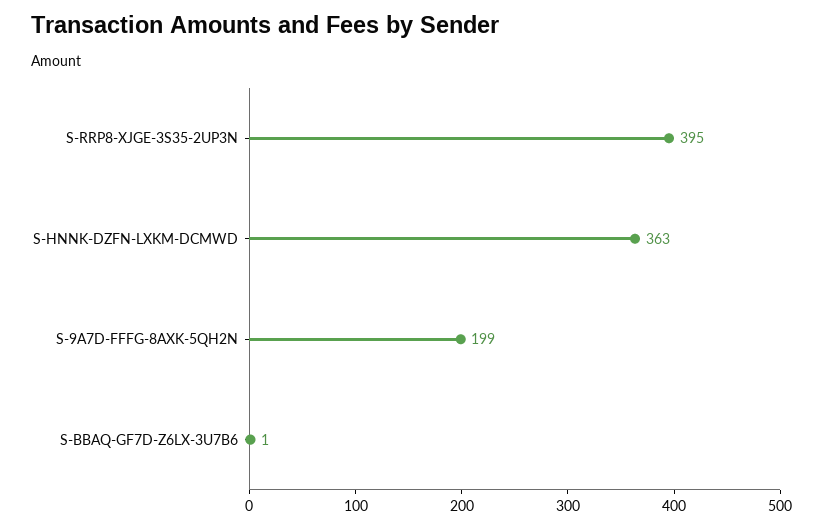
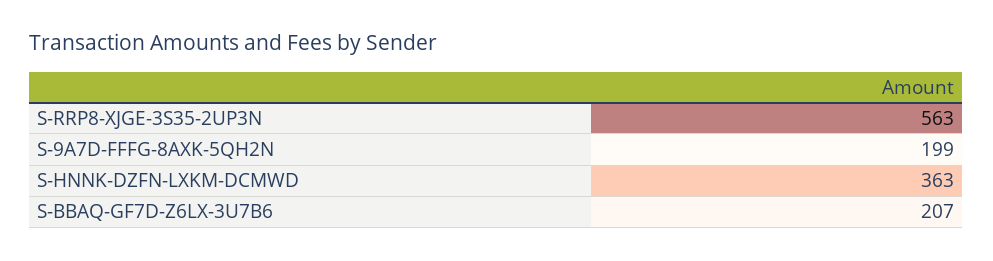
S-RRP8-XJGE-3S35-2UP3N: 395 -> 563
S-BBAQ-GF7D-Z6LX-3U7B6: 1 -> 207

